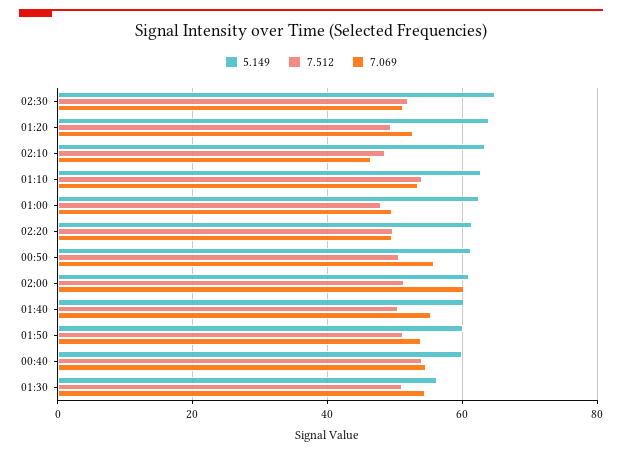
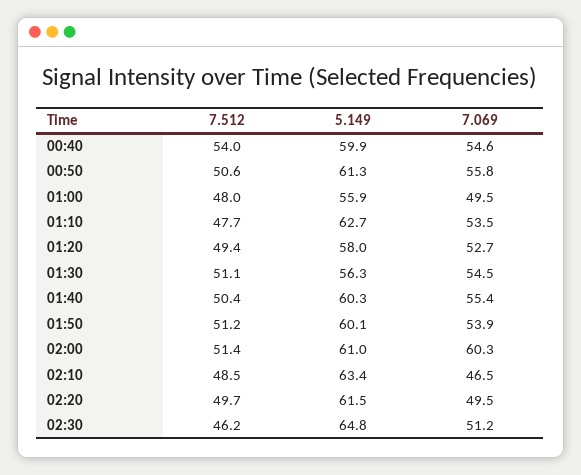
7.512, 02:30: 52 -> 46.2
5.149, 01:20: 64 -> 58
7.512, 01:10: 54 -> 47.7
5.149, 01:00: 62 -> 55.9

